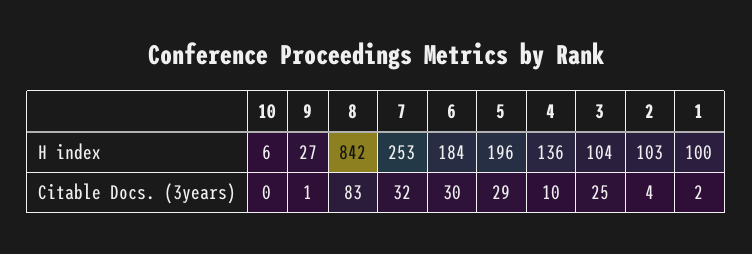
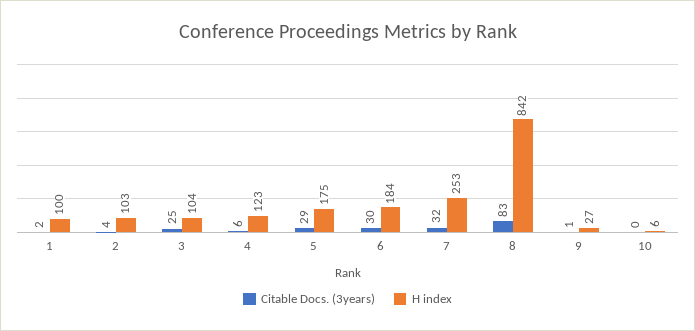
H index, 5: 196 -> 175
H index, 4: 136 -> 123
Citable Docs. (3years), 4: 10 -> 6

